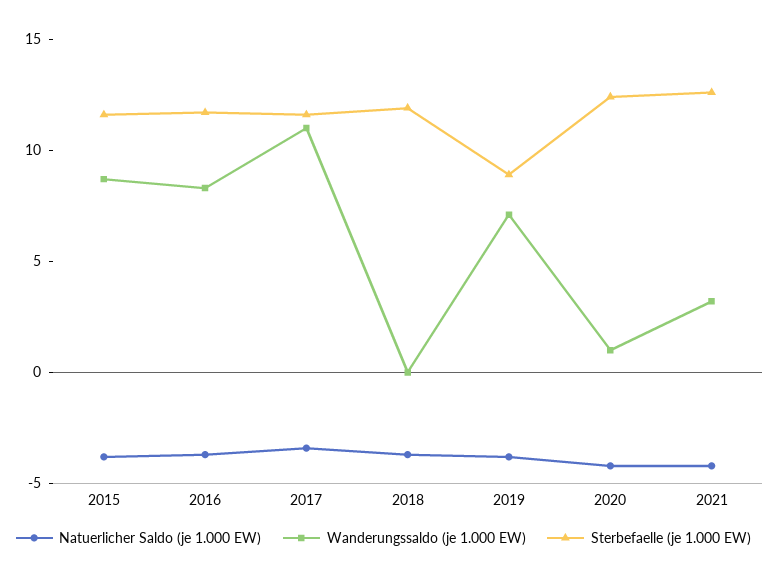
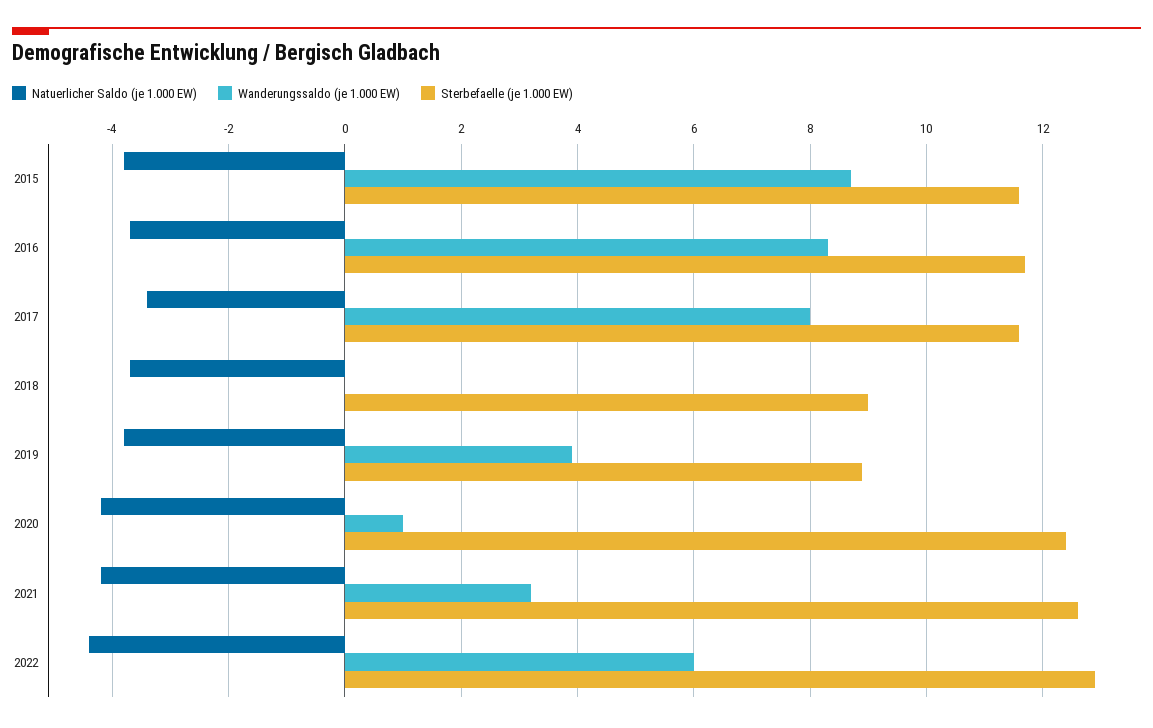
Wanderungssaldo (je 1.000 EW), 2017: 11 -> 8
Sterbefaelle (je 1.000 EW), 2018: 12 -> 9
Wanderungssaldo (je 1.000 EW), 2019: 7 -> 4
Natuerlicher Saldo (je 1.000 EW), 2022: none -> -4.5
Wanderungssaldo (je 1.000 EW), 2022: none -> 6
Sterbefaelle (je 1.000 EW), 2022: none -> 13

